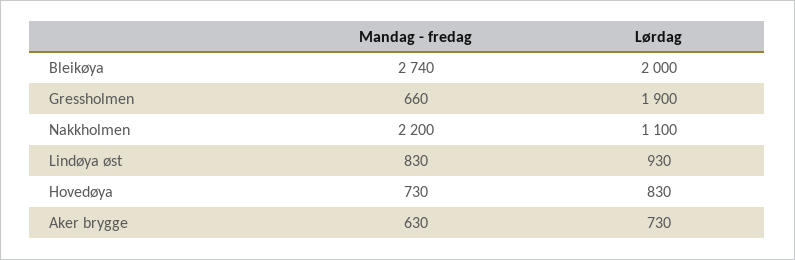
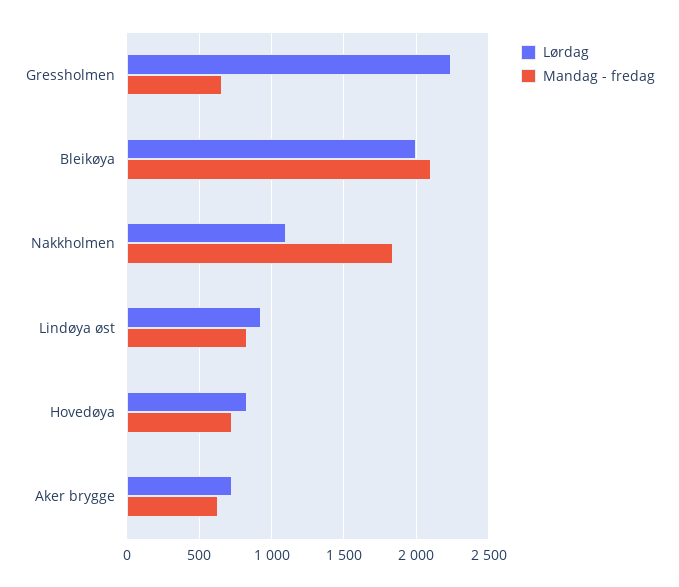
Mandag - fredag, Bleikøya: 2740 -> 2100
Lørdag, Gressholmen: 1900 -> 2250
Mandag - fredag, Nakkholmen: 2200 -> 1850

